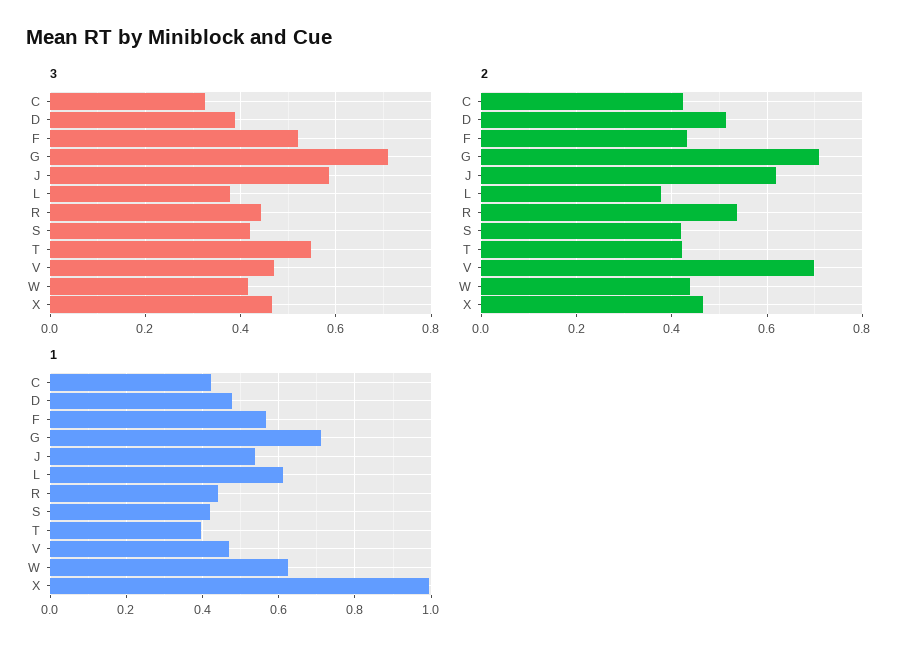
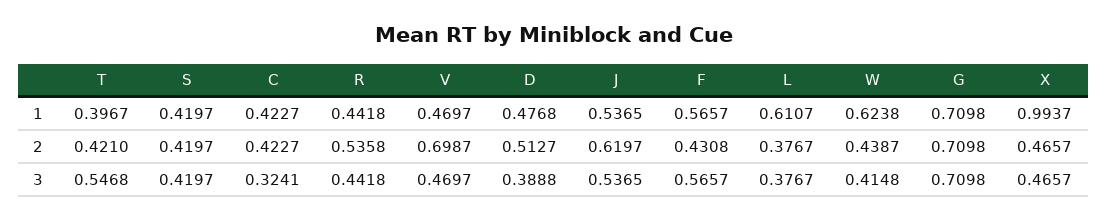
3, F: 0.52 -> 0.5657
3, J: 0.58 -> 0.5365

